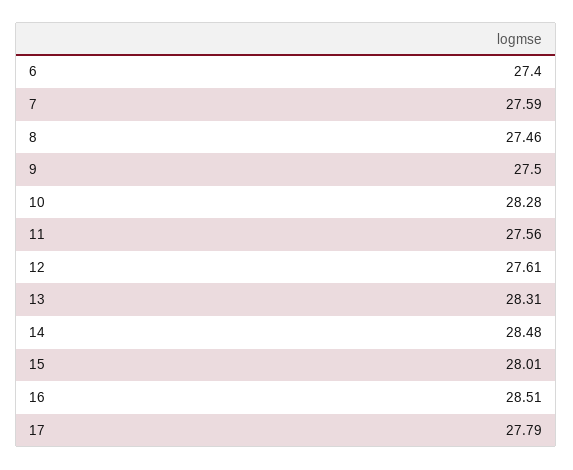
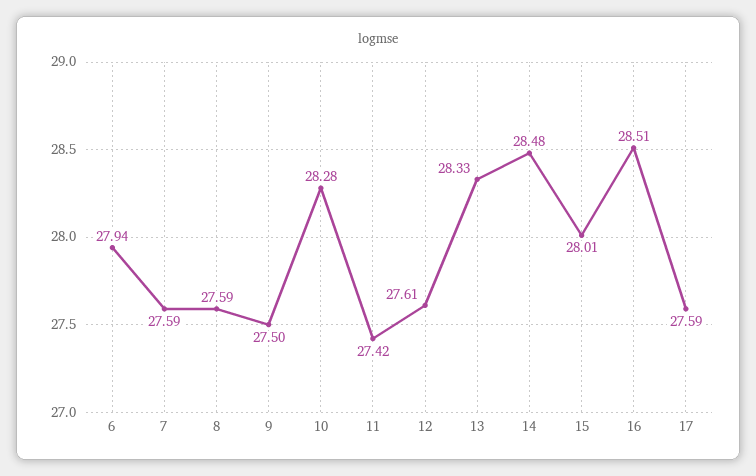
6: 27.4 -> 27.94
8: 27.46 -> 27.59
11: 27.56 -> 27.42
13: 28.31 -> 28.33
17: 27.79 -> 27.59

